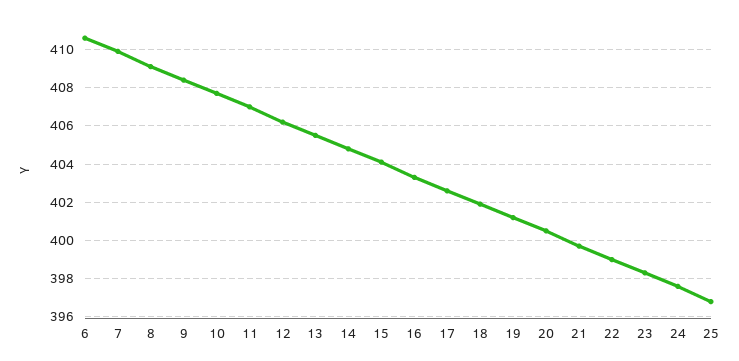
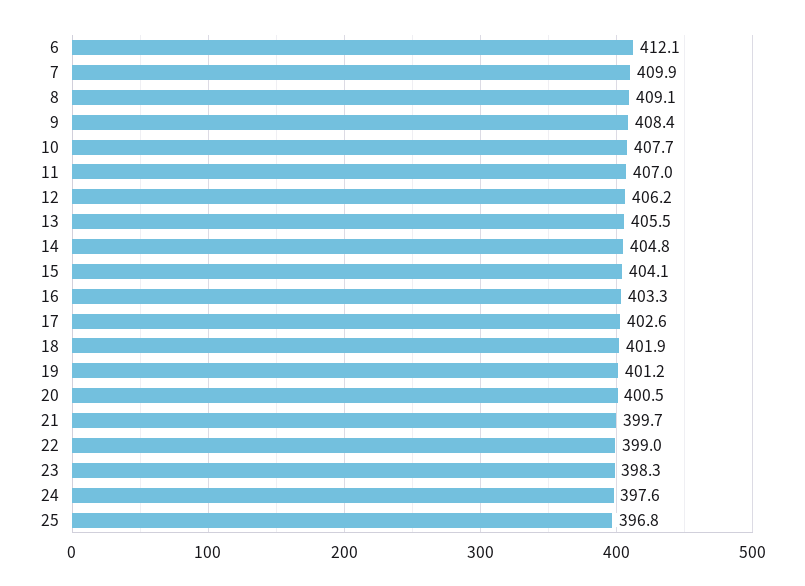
6: 410.5 -> 412.1

